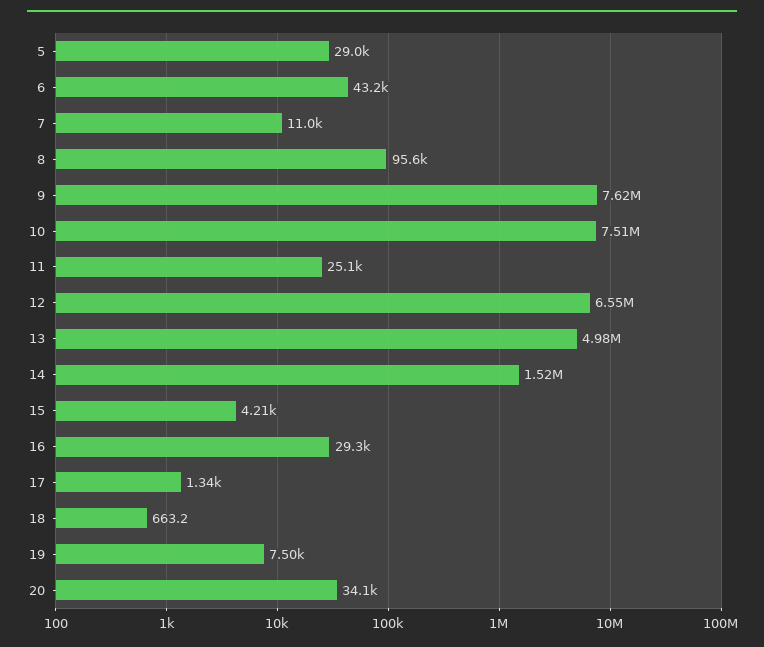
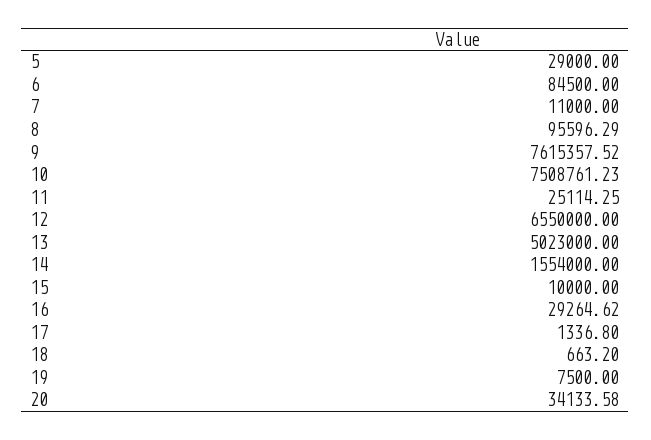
6: 43200 -> 84500
13: 4980000 -> 5023000
14: 1520000 -> 1554000
15: 4210 -> 10000

